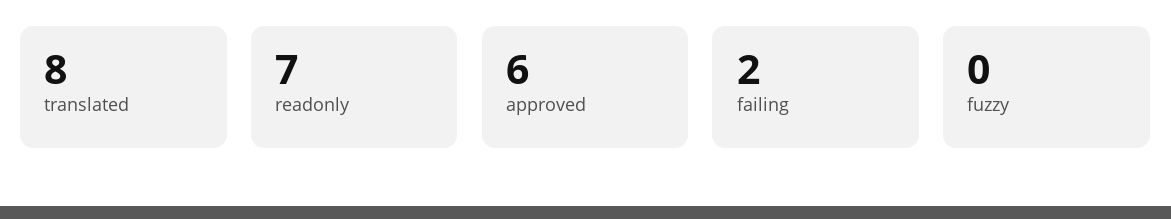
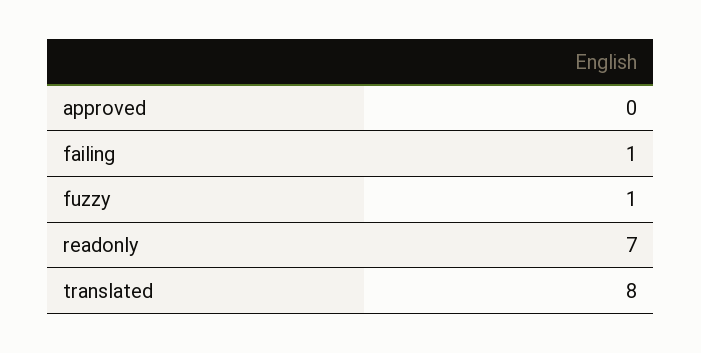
approved: 6 -> 0
failing: 2 -> 1
fuzzy: 0 -> 1

